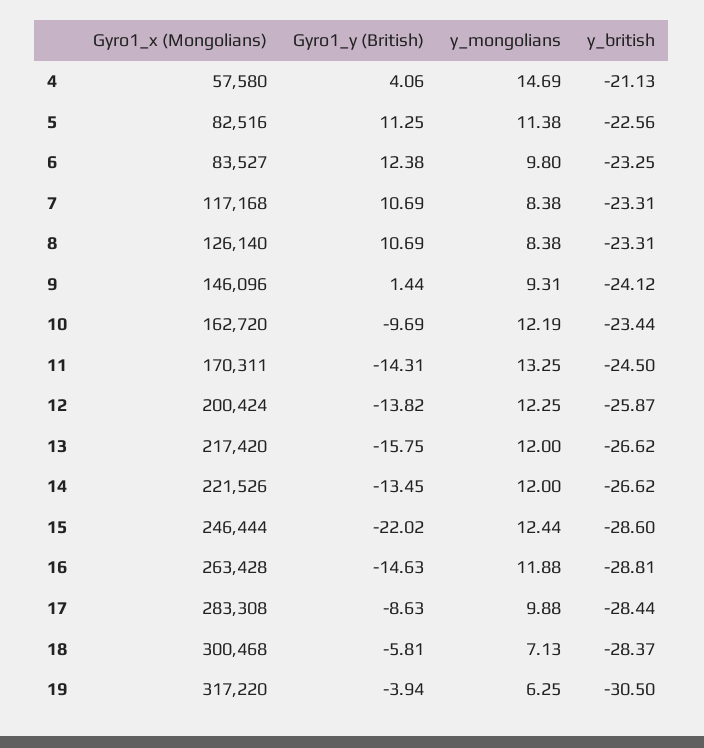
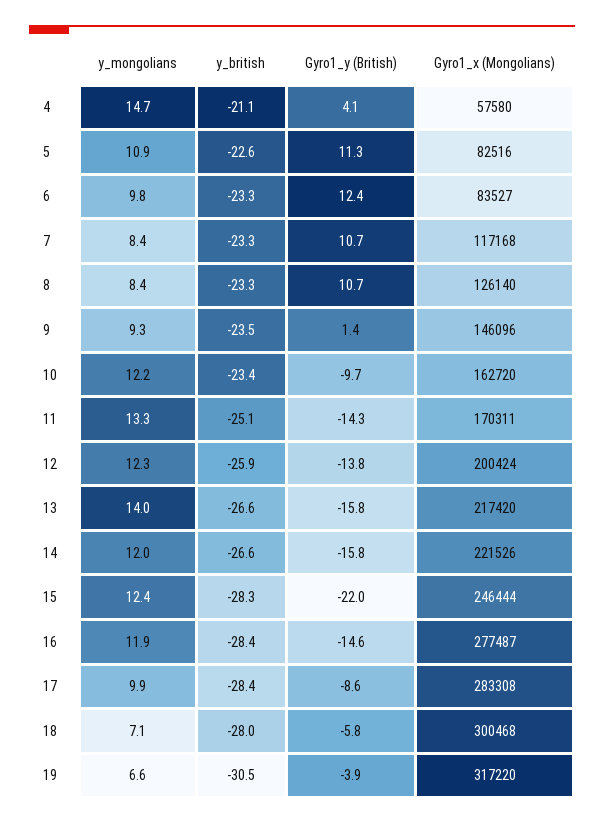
y_mongolians, 5: 11.38 -> 10.9
y_british, 9: -24.12 -> -23.5
y_british, 11: -24.5 -> -25.1
y_mongolians, 13: 12 -> 14
Gyro1_y (British), 14: -13.45 -> -15.8
y_british, 15: -28.6 -> -28.3
Gyro1_x (Mongolians), 16: 263428 -> 277487
y_british, 16: -28.81 -> -28.4
y_british, 18: -28.37 -> -28
y_mongolians, 19: 6.25 -> 6.6

